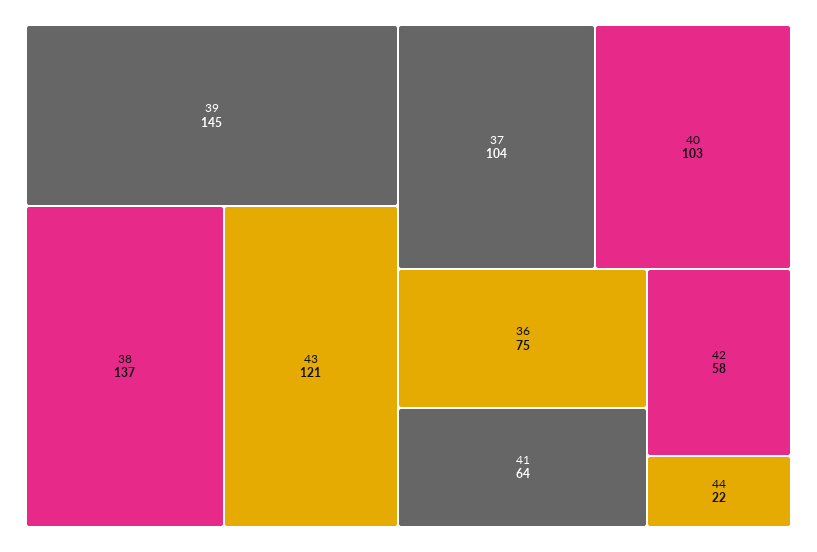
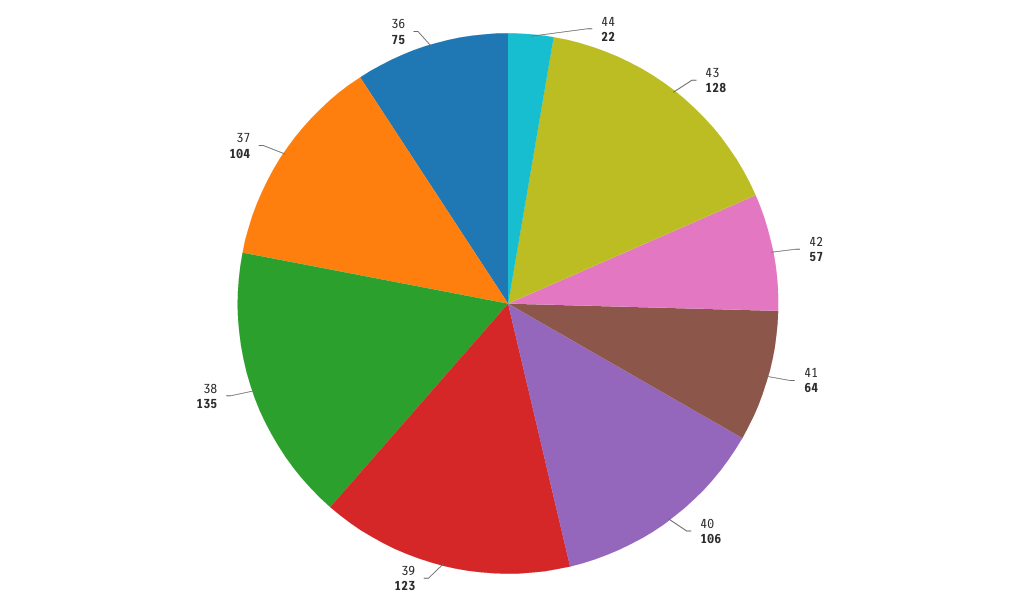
39: 145 -> 123
38: 137 -> 135
43: 121 -> 128
40: 103 -> 106
42: 58 -> 57

